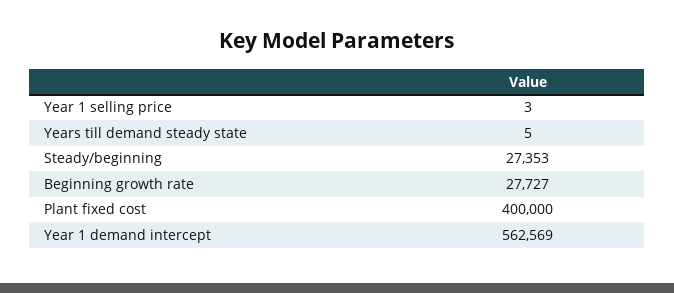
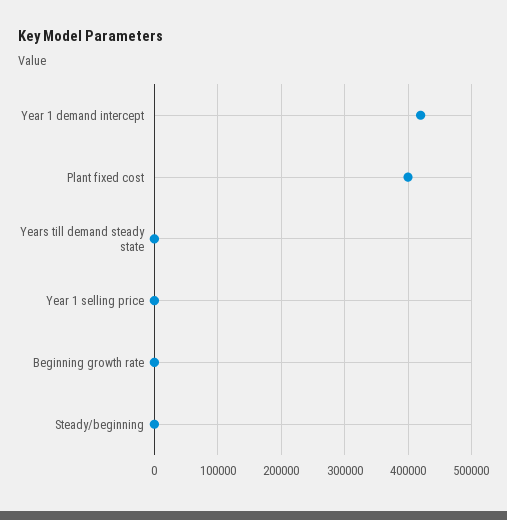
Steady/beginning: 27353 -> 0
Beginning growth rate: 27727 -> 0
Year 1 demand intercept: 562569 -> 420000

